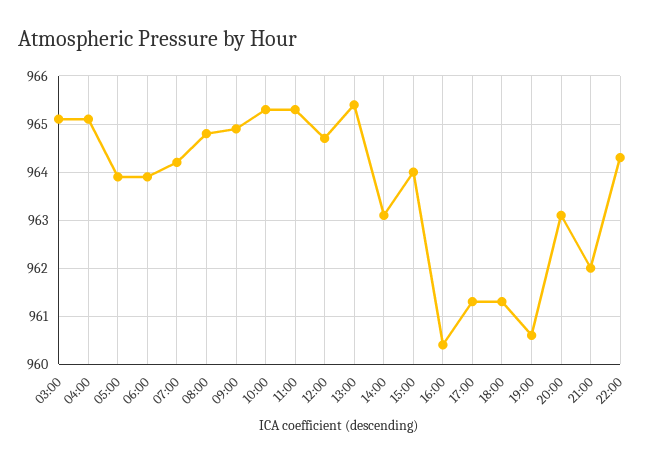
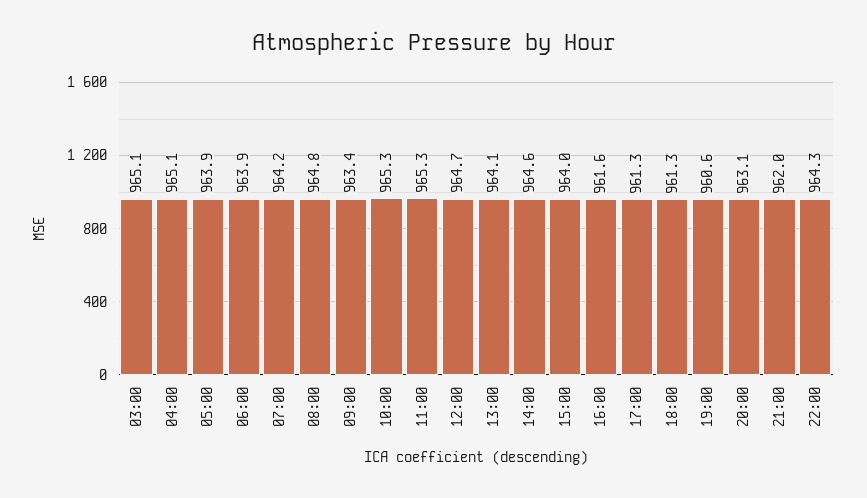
09:00: 965 -> 963.4
13:00: 965.5 -> 964.1
14:00: 963 -> 964.6
16:00: 960.5 -> 961.6

